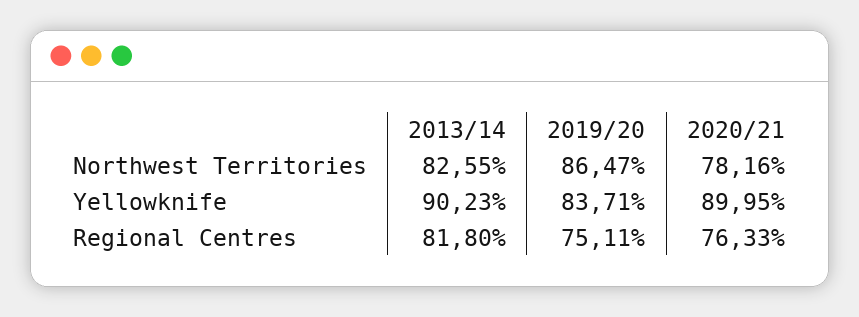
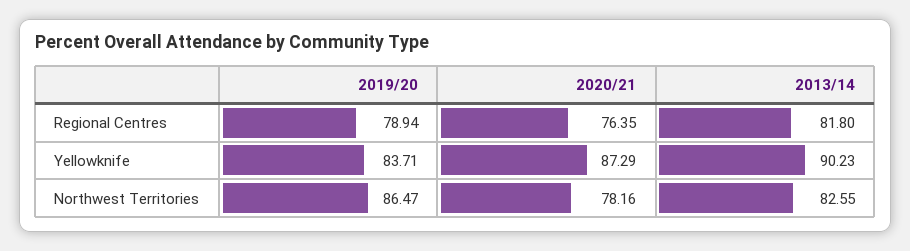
2020/21, Yellowknife: 89.95 -> 87.29
2019/20, Regional Centres: 75.11 -> 78.94
2020/21, Regional Centres: 76.33 -> 76.35

